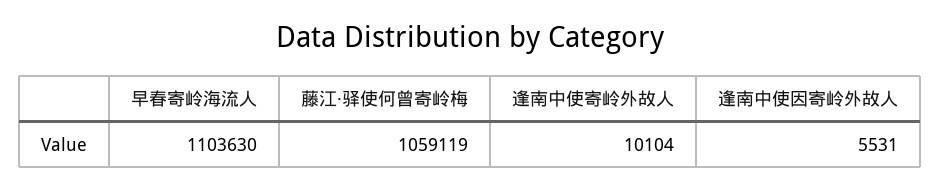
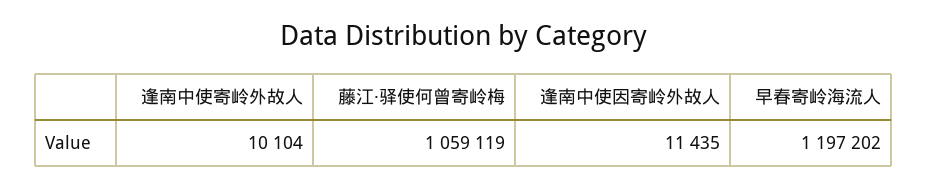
早春寄岭海流人: 1103630 -> 1197202
逢南中使因寄岭外故人: 5531 -> 11435

